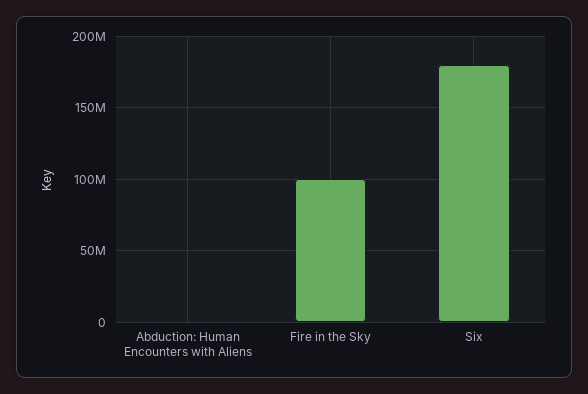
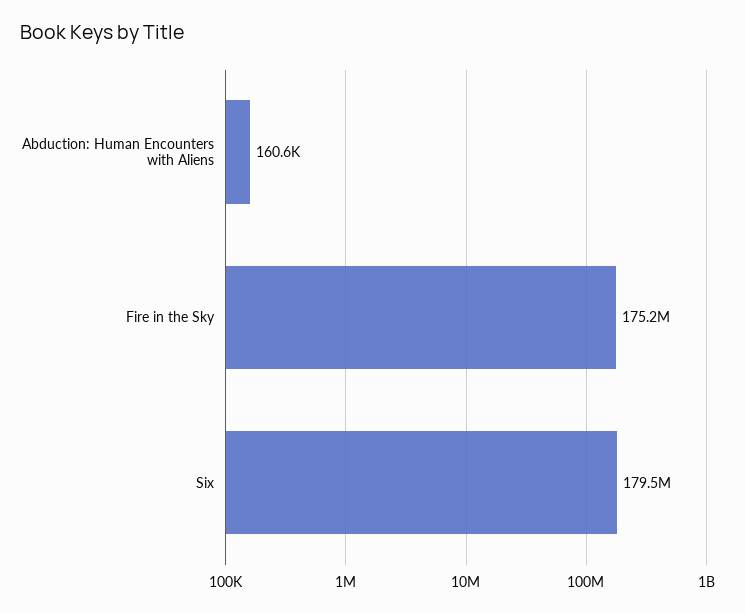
Fire in the Sky: 100000000 -> 175200000

